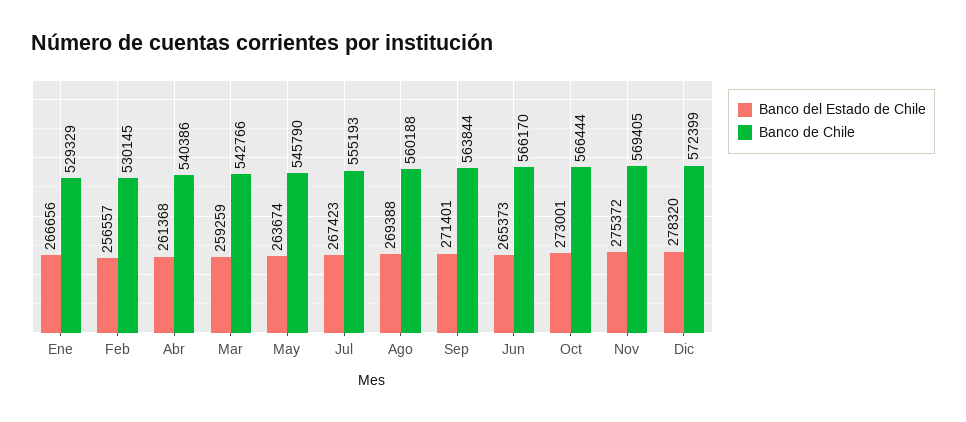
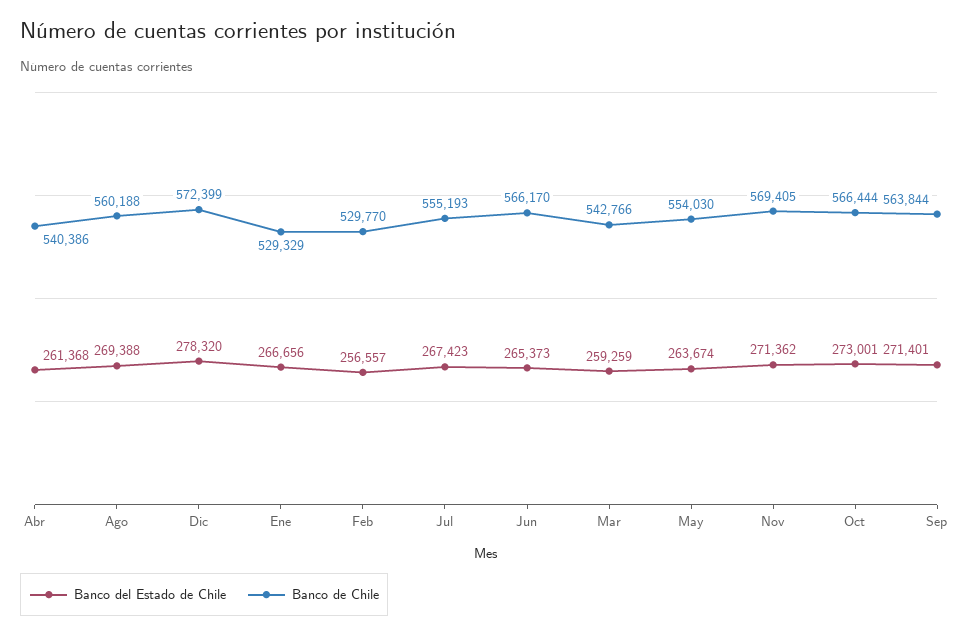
Banco de Chile, Feb: 530145 -> 529770
Banco de Chile, May: 545790 -> 554030
Banco del Estado de Chile, Nov: 275372 -> 271362

